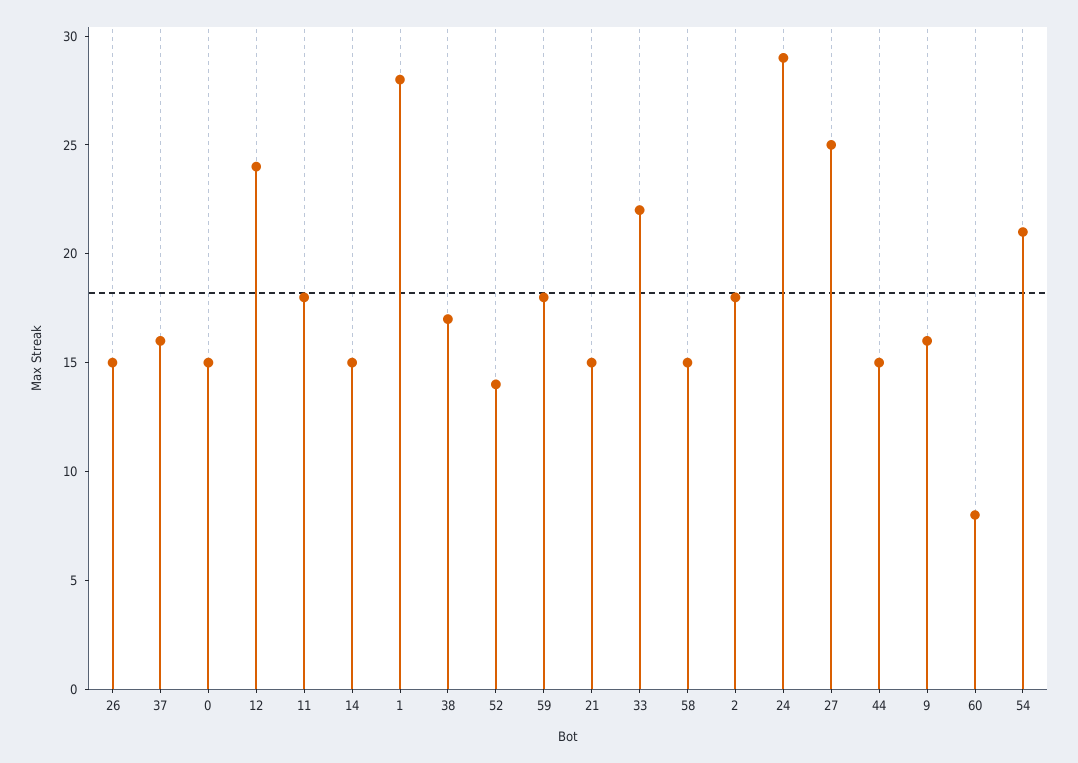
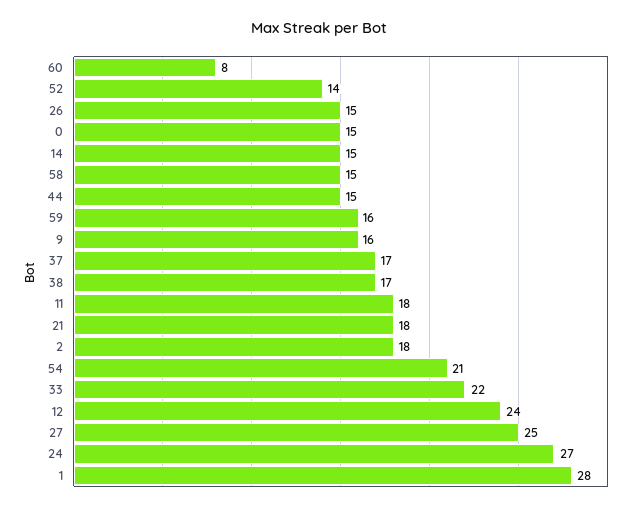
37: 16 -> 17
59: 18 -> 16
21: 15 -> 18
24: 29 -> 27

